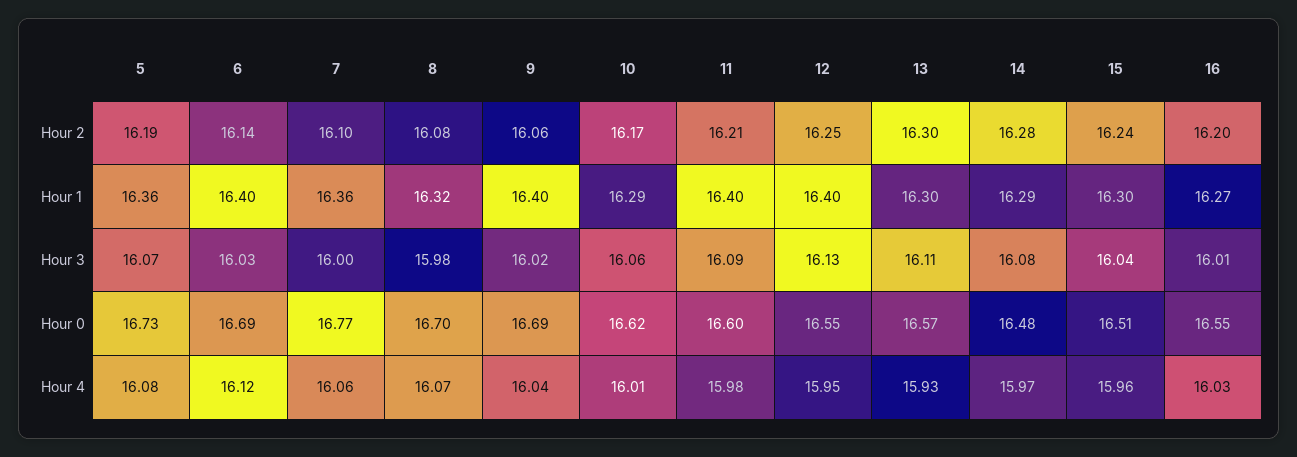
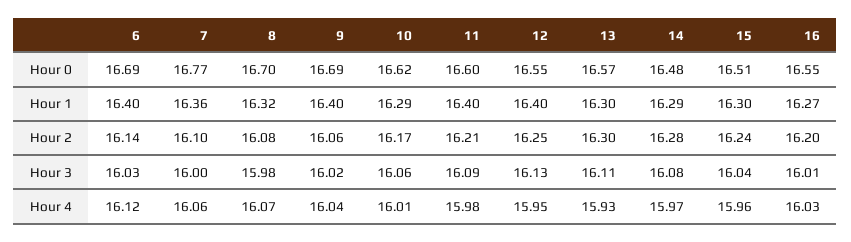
5, Hour 2: 16.19 -> none
5, Hour 1: 16.36 -> none
5, Hour 3: 16.07 -> none
5, Hour 0: 16.73 -> none
5, Hour 4: 16.08 -> none

